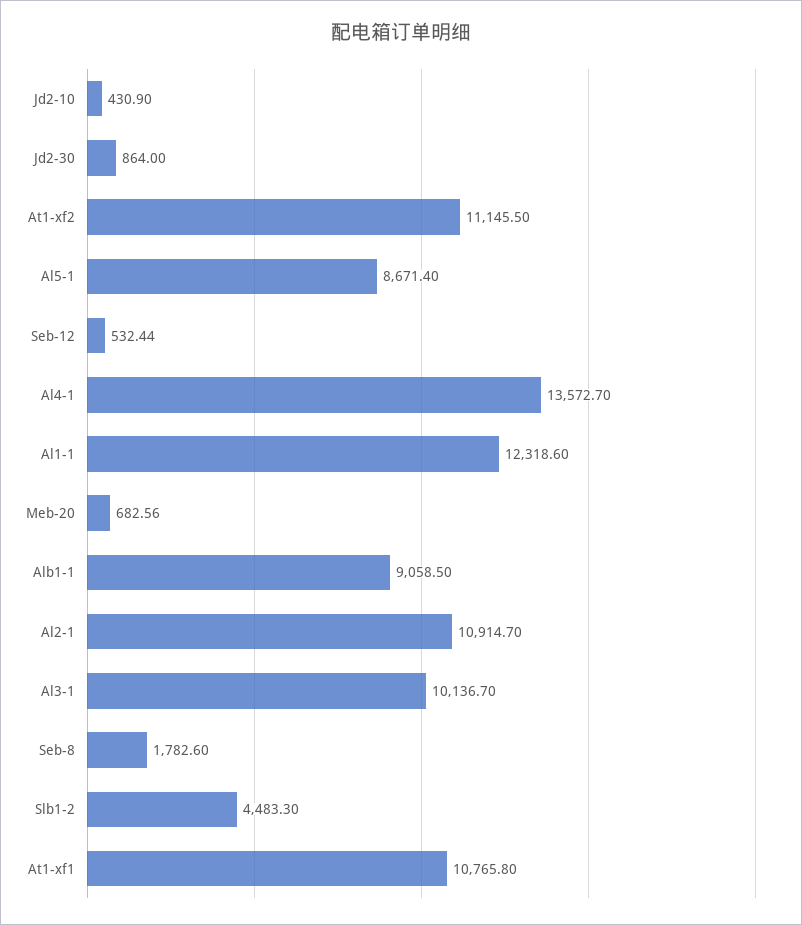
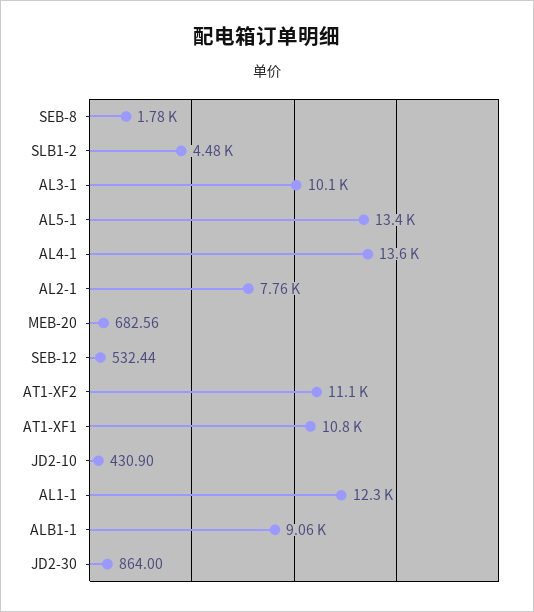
Al5-1: 8671.4 -> 13400
Al2-1: 10914.7 -> 7760

